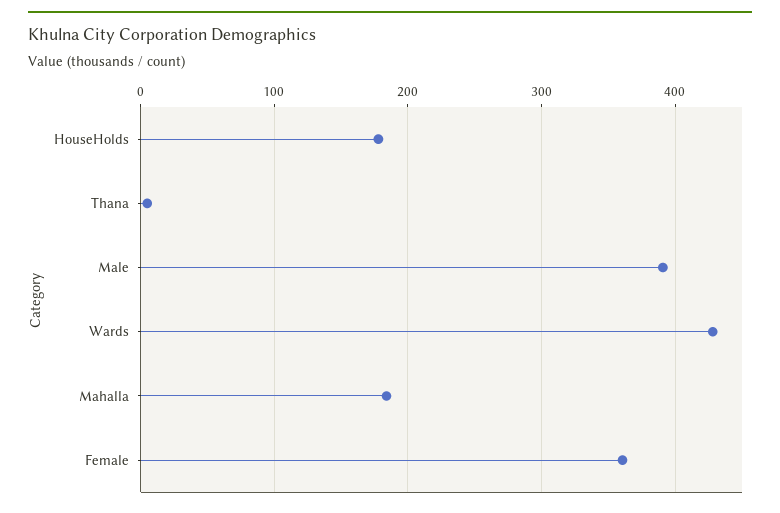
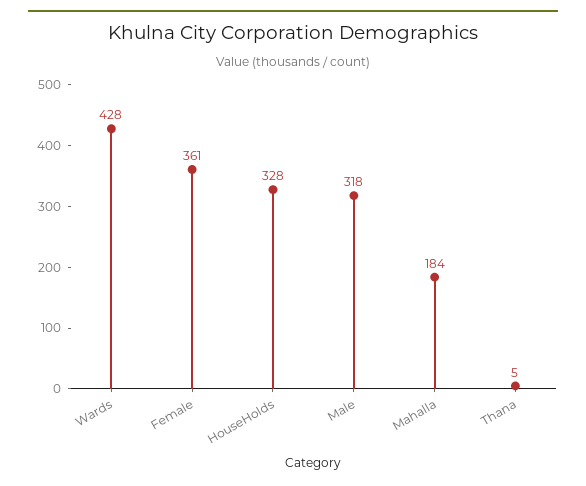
HouseHolds: 180 -> 328
Male: 390 -> 318

